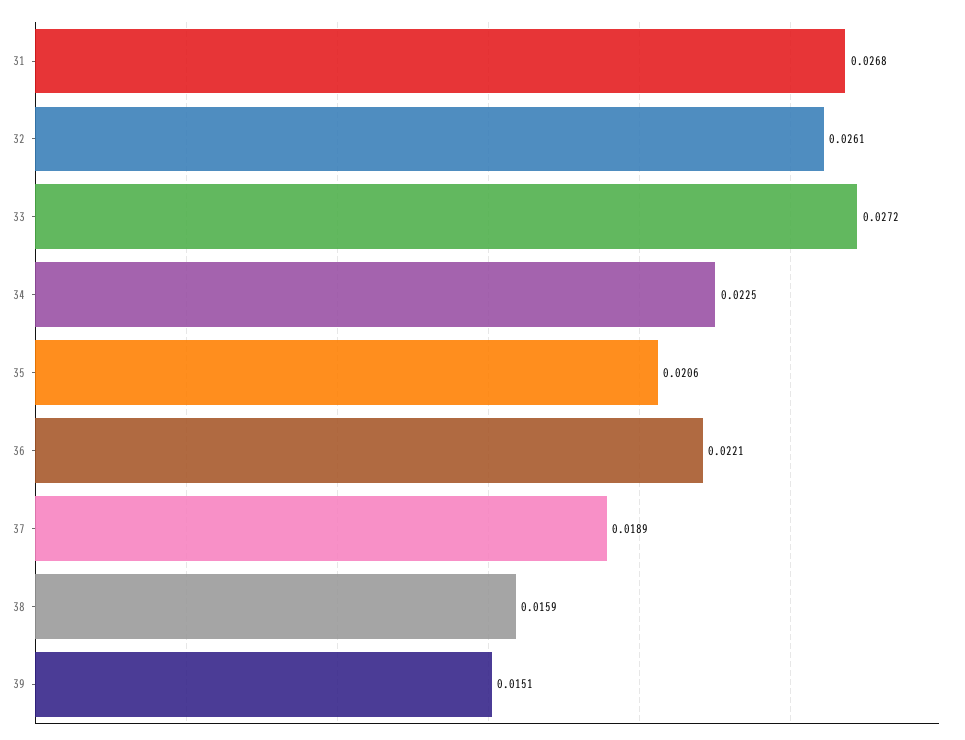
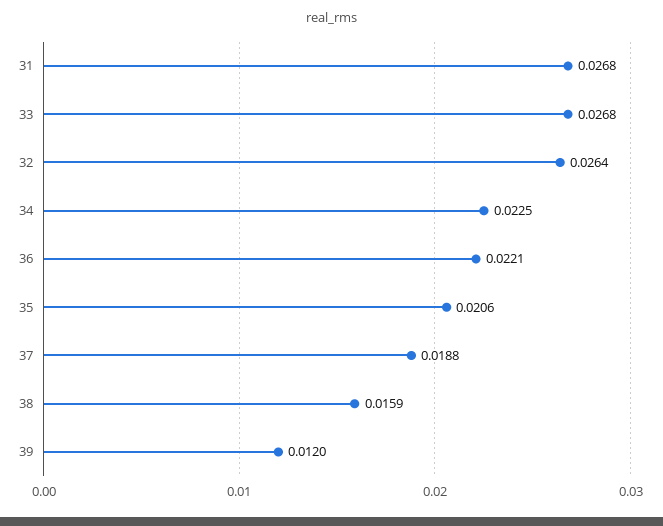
32: 0.0261 -> 0.0264
33: 0.0272 -> 0.0268
37: 0.0189 -> 0.0188
39: 0.0151 -> 0.012

